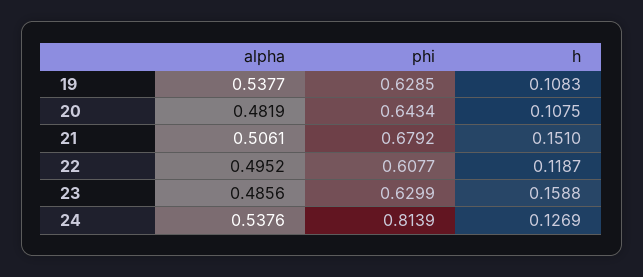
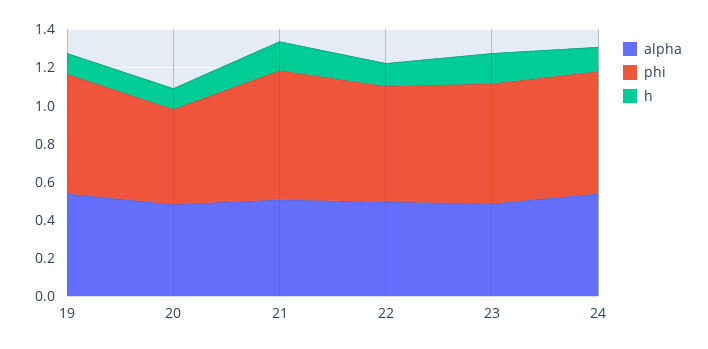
phi, 20: 0.6434 -> 0.5
phi, 24: 0.8139 -> 0.65

